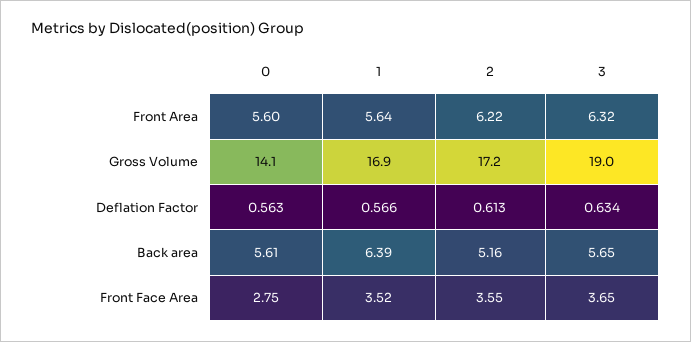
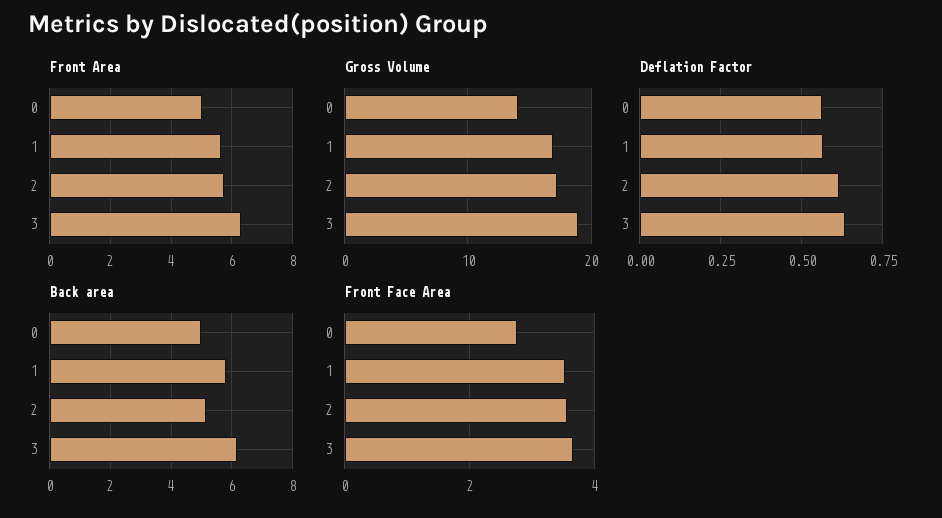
Front Area, 0: 5.6 -> 5
Front Area, 2: 6.22 -> 5.8
Back area, 0: 5.61 -> 5
Back area, 1: 6.39 -> 5.8
Back area, 3: 5.65 -> 6.2

